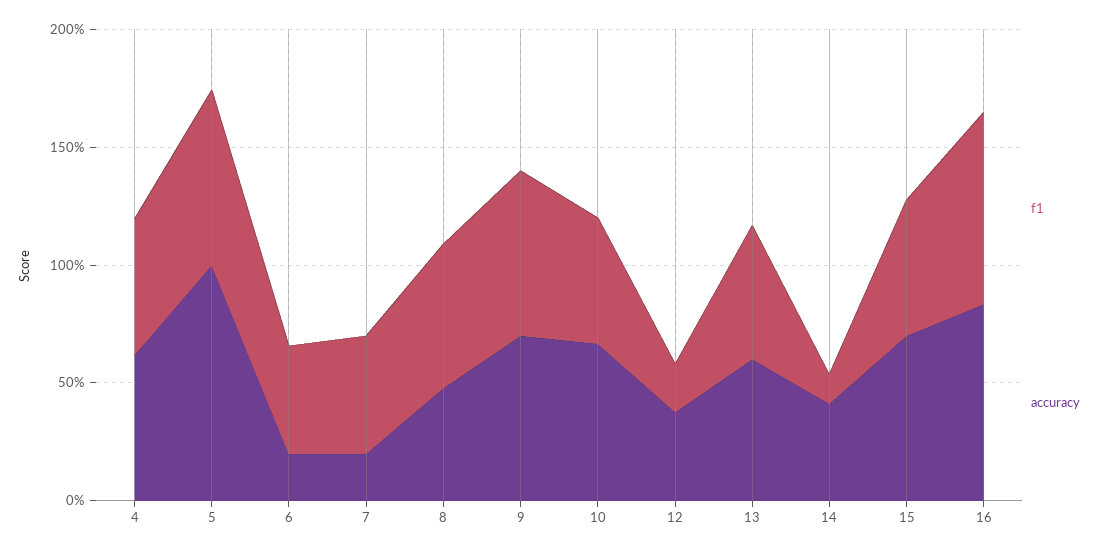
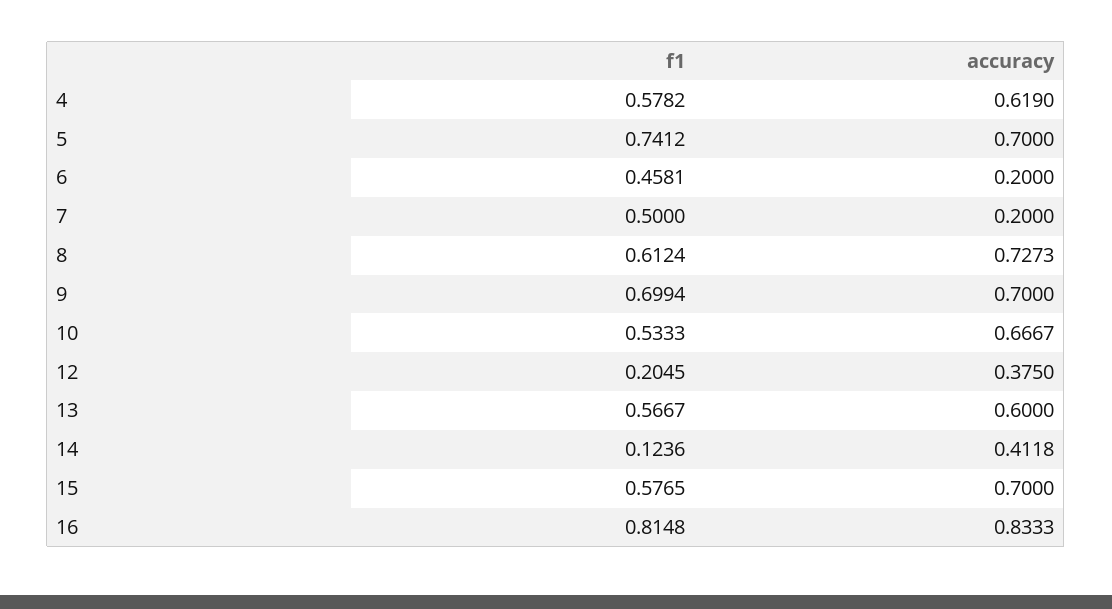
accuracy, 5: 1 -> 0.7
accuracy, 8: 0.5 -> 0.7273

